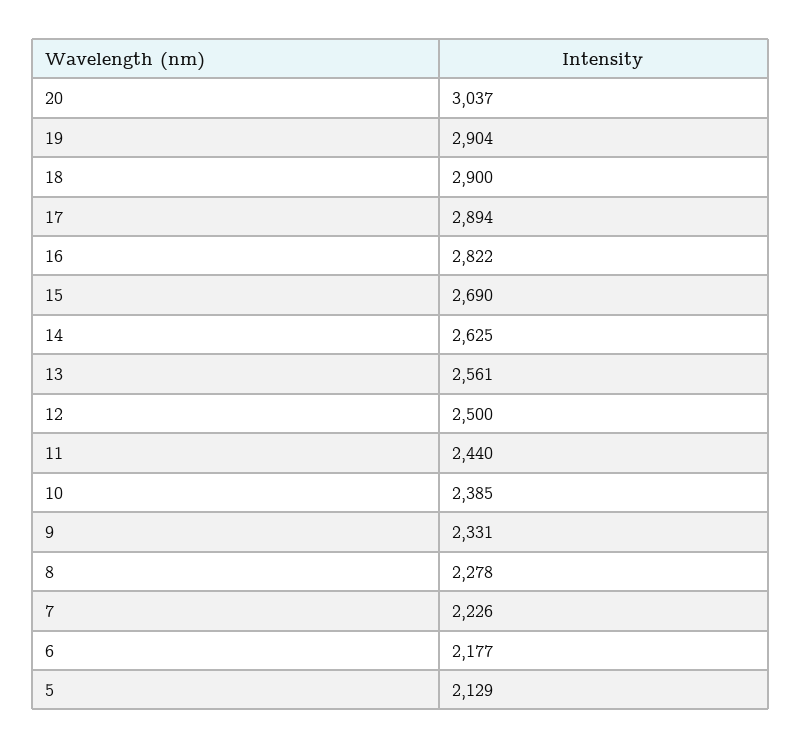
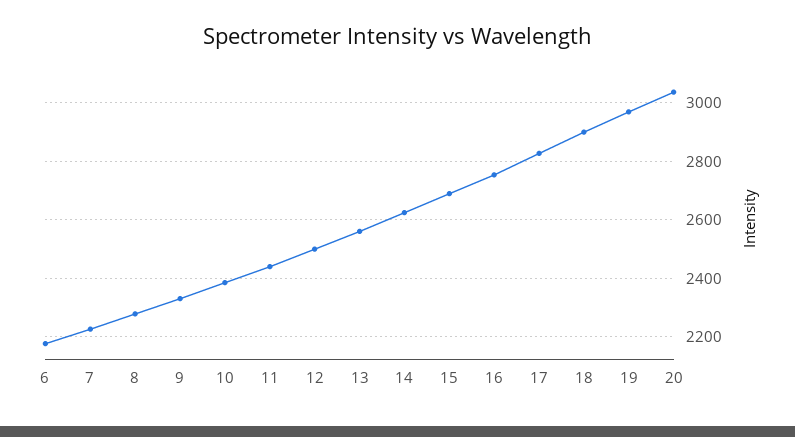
19: 2904 -> 2975
17: 2894 -> 2825
16: 2822 -> 2750
5: 2129 -> none

